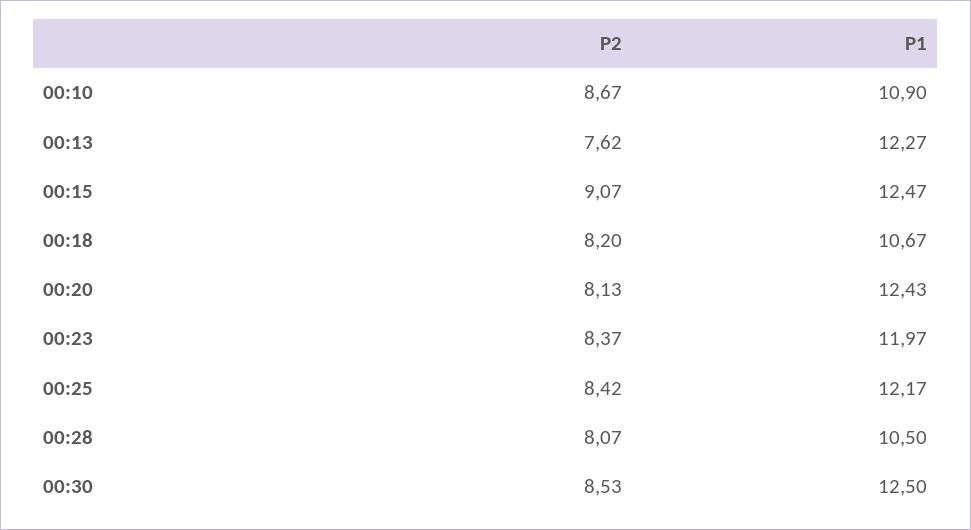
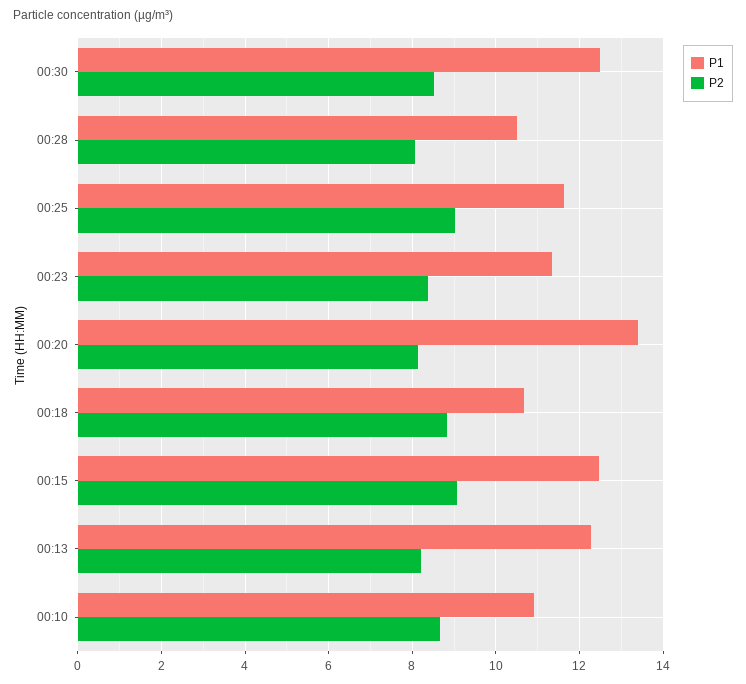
P2, 00:13: 7.62 -> 8.2
P2, 00:18: 8.2 -> 8.8
P1, 00:20: 12.43 -> 13.4
P1, 00:23: 11.97 -> 11.4
P2, 00:25: 8.42 -> 9
P1, 00:25: 12.17 -> 11.6

